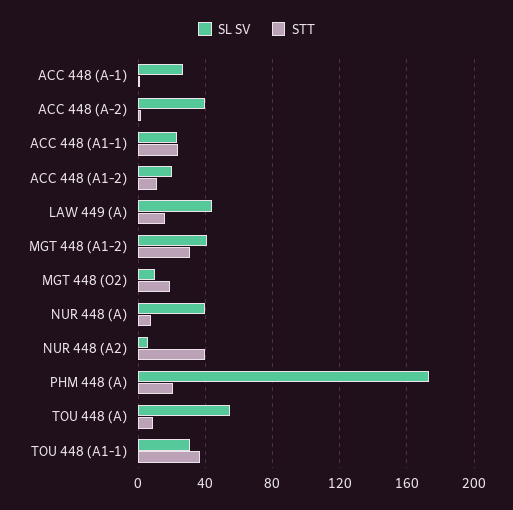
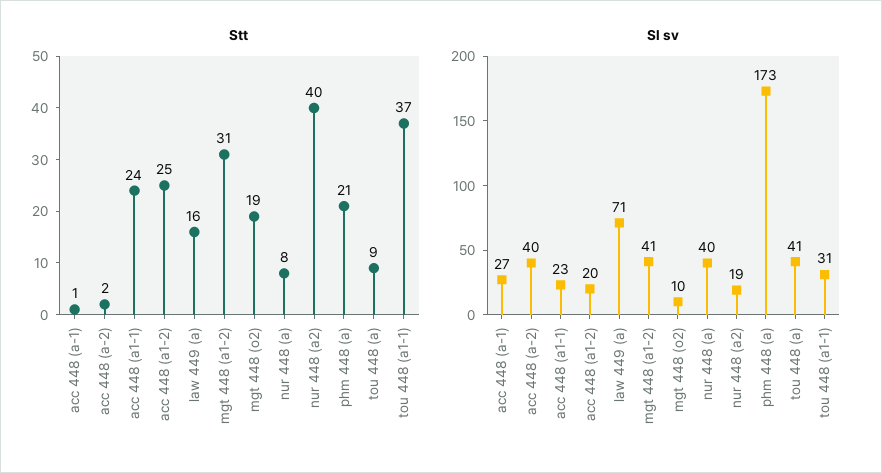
STT, ACC 448 (A1-2): 10 -> 25
SL SV, LAW 449 (A): 45 -> 71
SL SV, NUR 448 (A2): 5 -> 19
SL SV, TOU 448 (A): 55 -> 41

